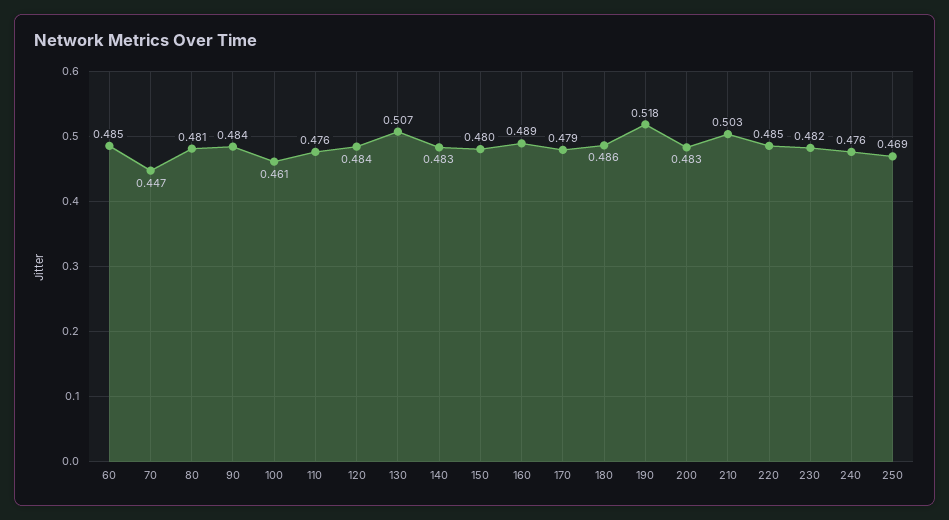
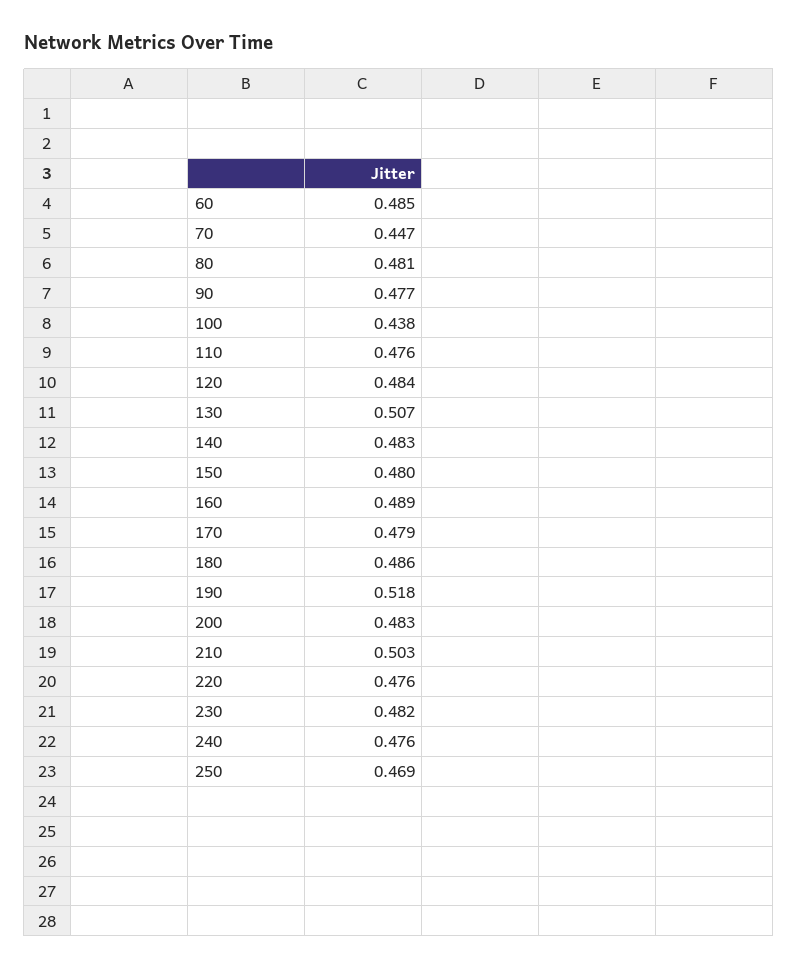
90: 0.484 -> 0.477
100: 0.461 -> 0.438
220: 0.485 -> 0.476

